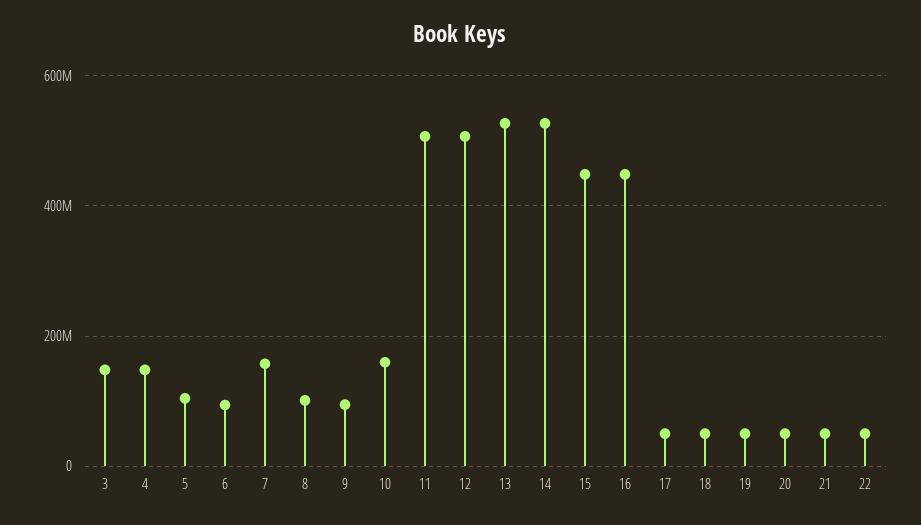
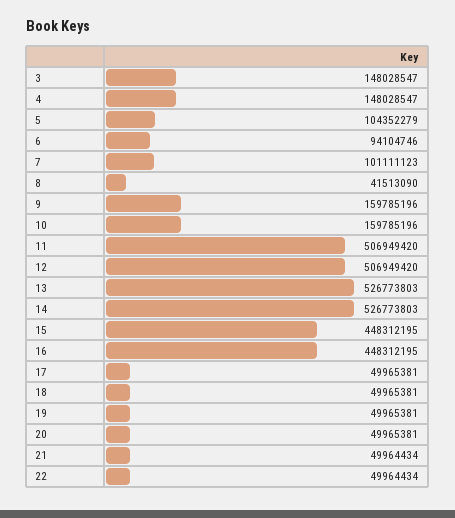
7: 160000000 -> 101111123
8: 100000000 -> 41513090
9: 100000000 -> 159785196

